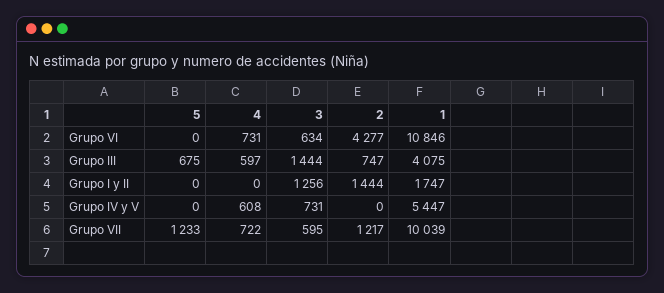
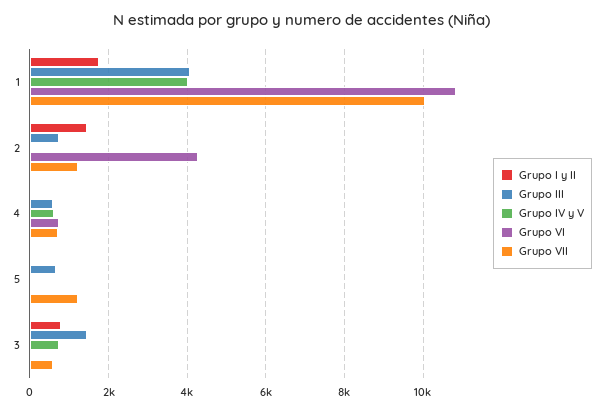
Grupo VI, 3: 634 -> 0
Grupo I y II, 3: 1256 -> 800
Grupo IV y V, 1: 5447 -> 4000

